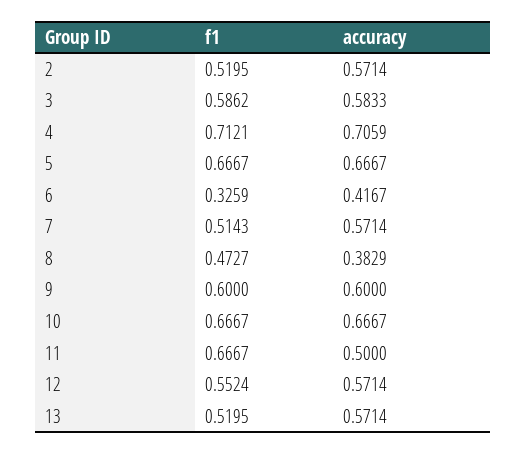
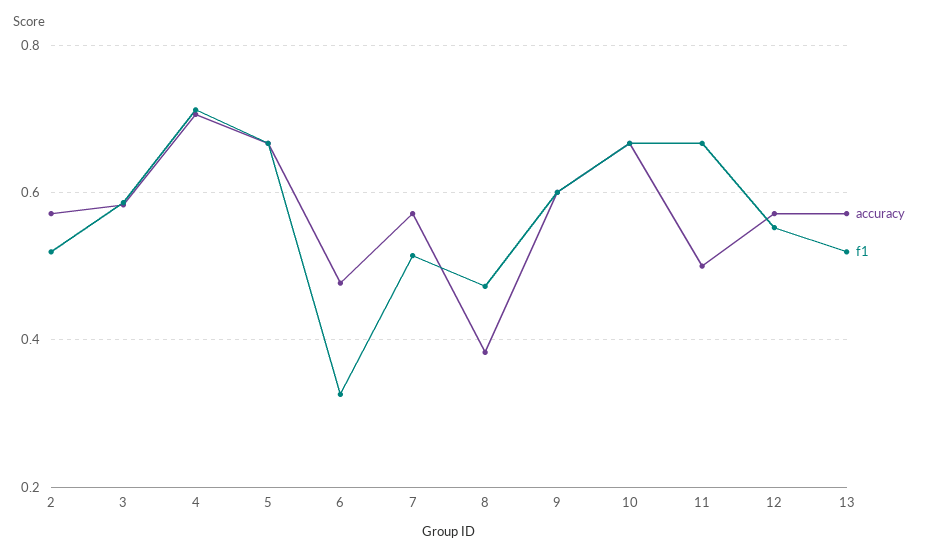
accuracy, 6: 0.4167 -> 0.48

